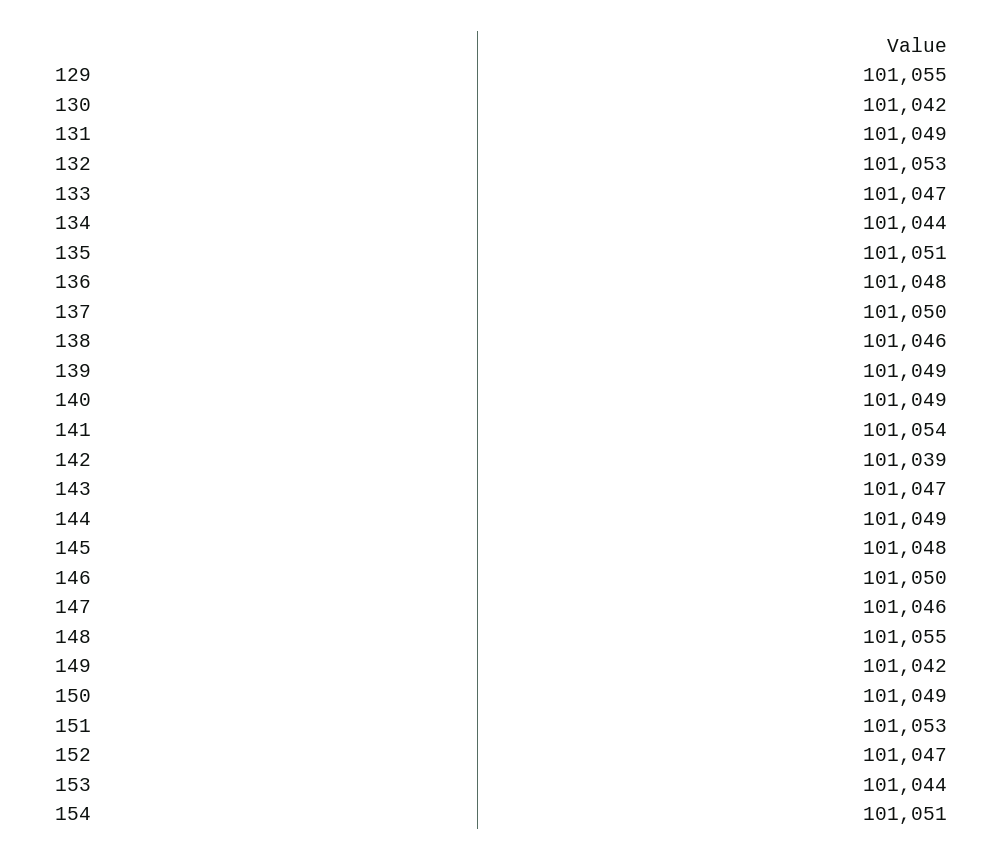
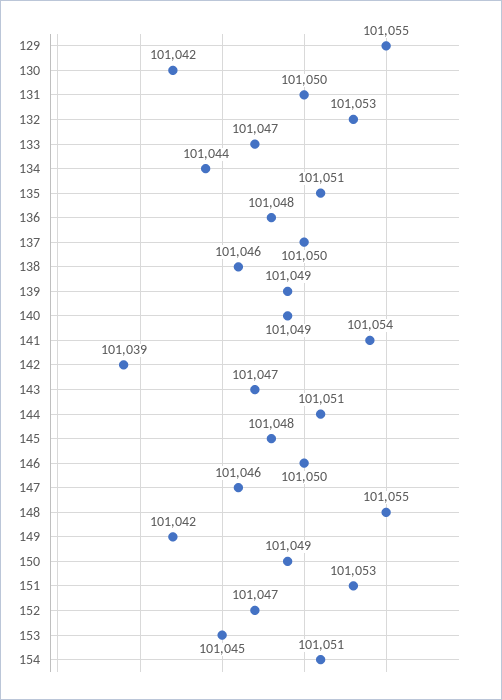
131: 101049 -> 101050
144: 101049 -> 101051
153: 101044 -> 101045

